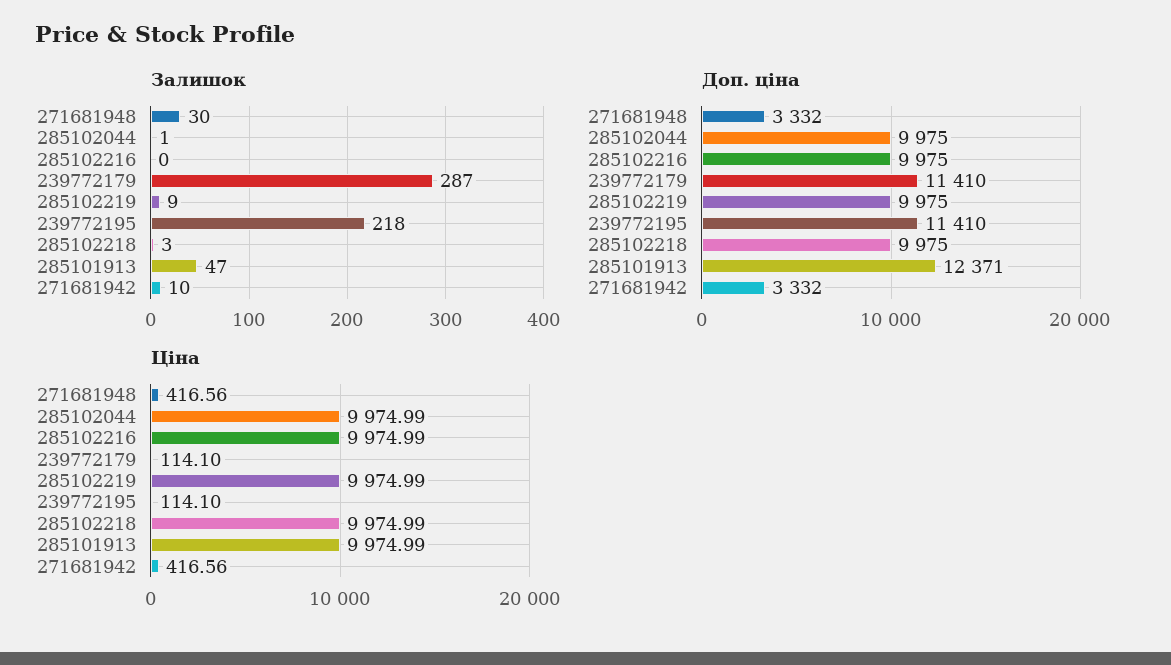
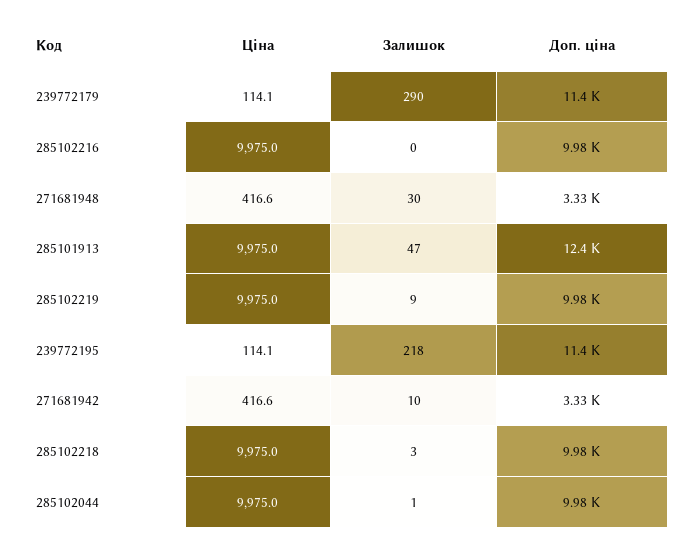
Залишок, 239772179: 287 -> 290

